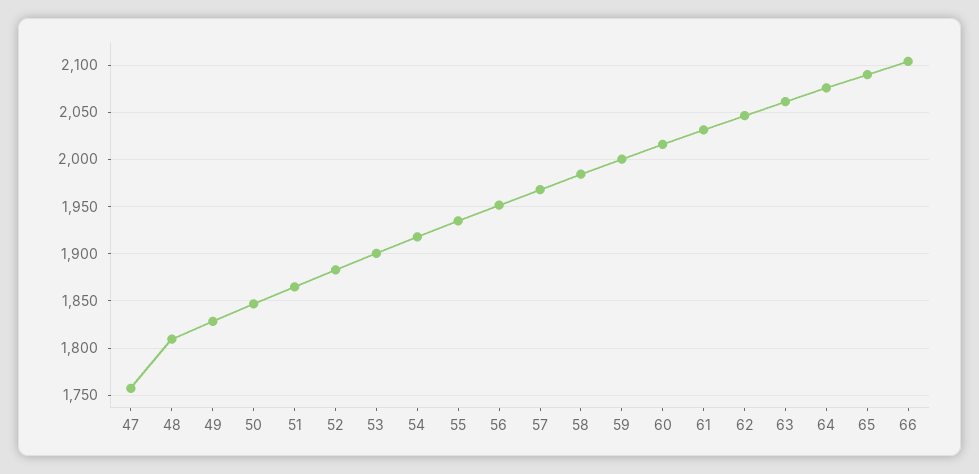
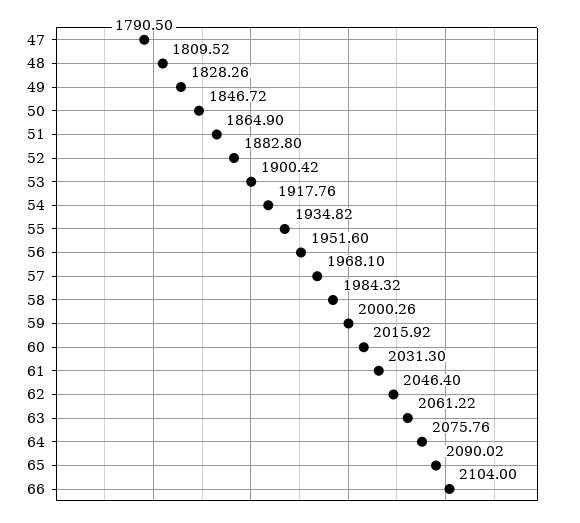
47: 1760 -> 1790.5

